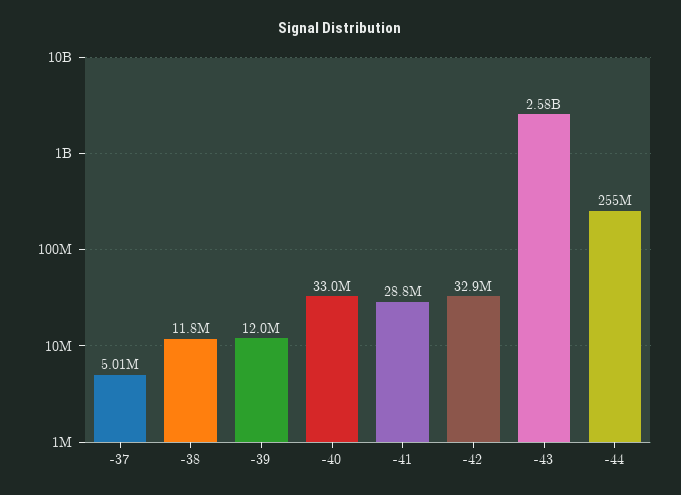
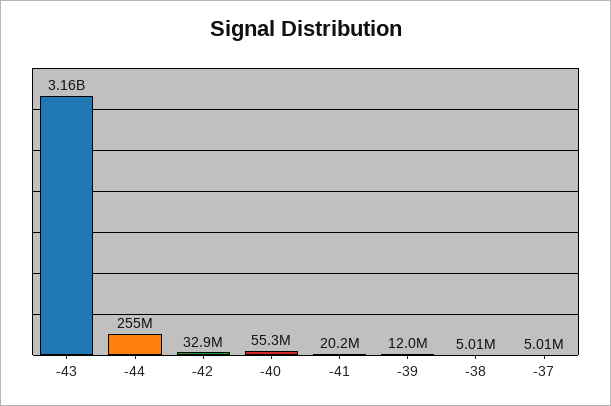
-38: 11800000 -> 5010000
-40: 33000000 -> 55300000
-41: 28800000 -> 20200000
-43: 2580000000 -> 3160000000

